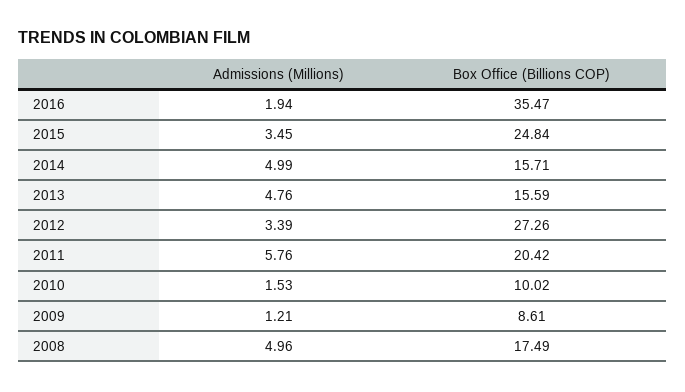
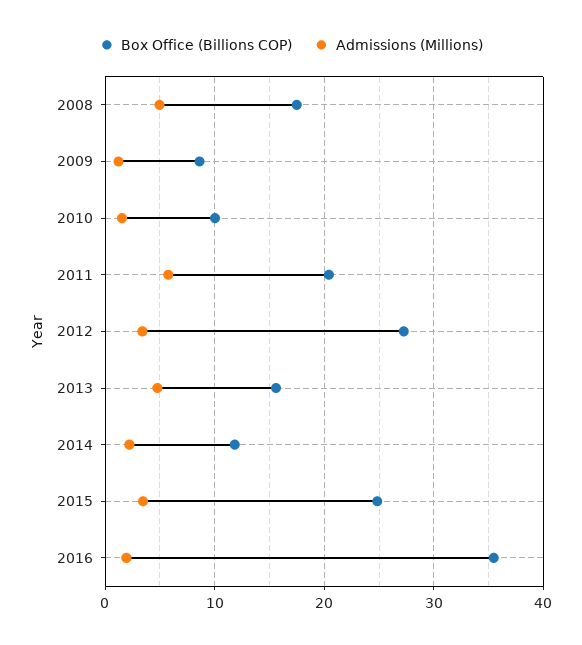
Admissions (Millions), 2014: 4.99 -> 2
Box Office (Billions COP), 2014: 15.71 -> 12

